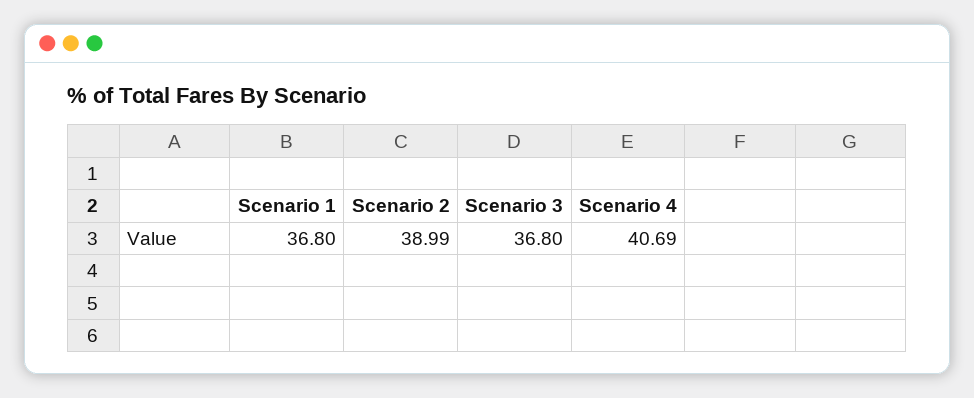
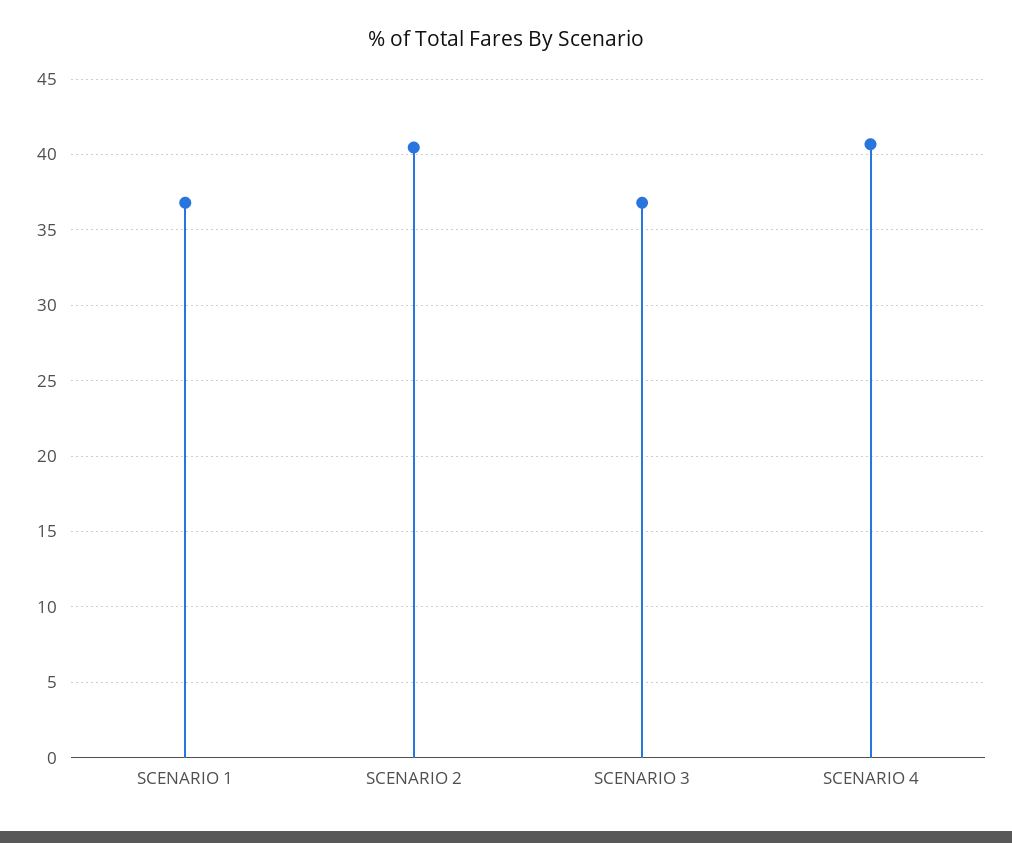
Scenario 2: 38.99 -> 40.5

